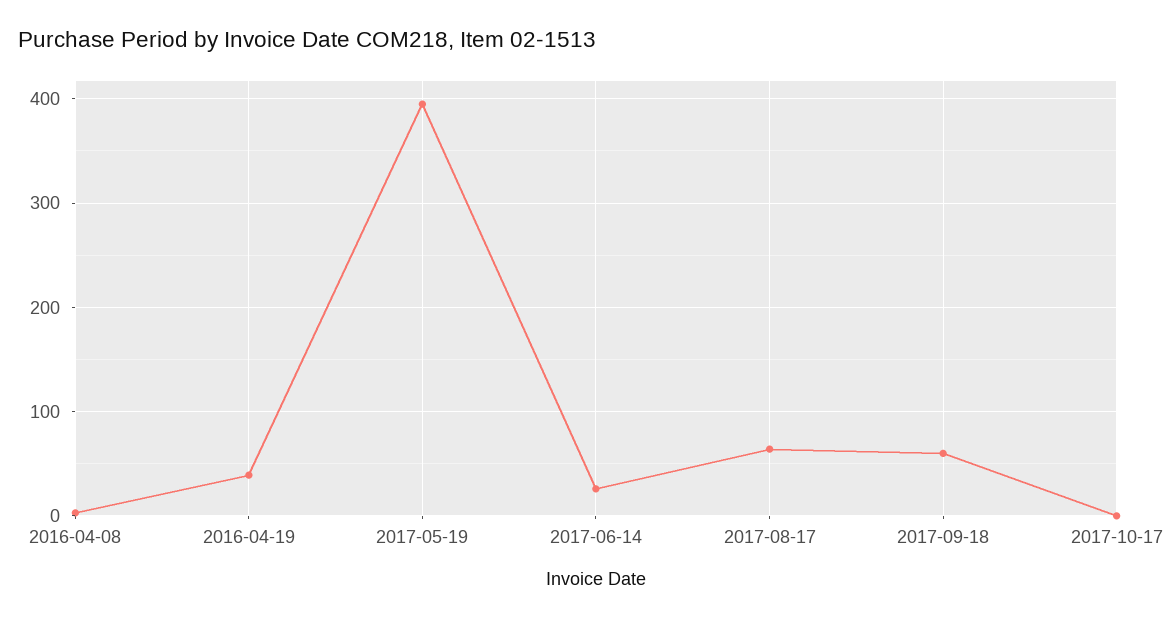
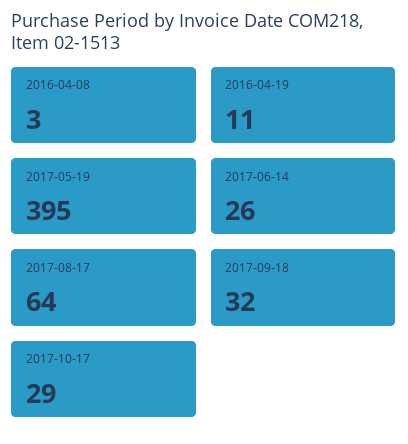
2016-04-19: 40 -> 11
2017-09-18: 60 -> 32
2017-10-17: 0 -> 29

